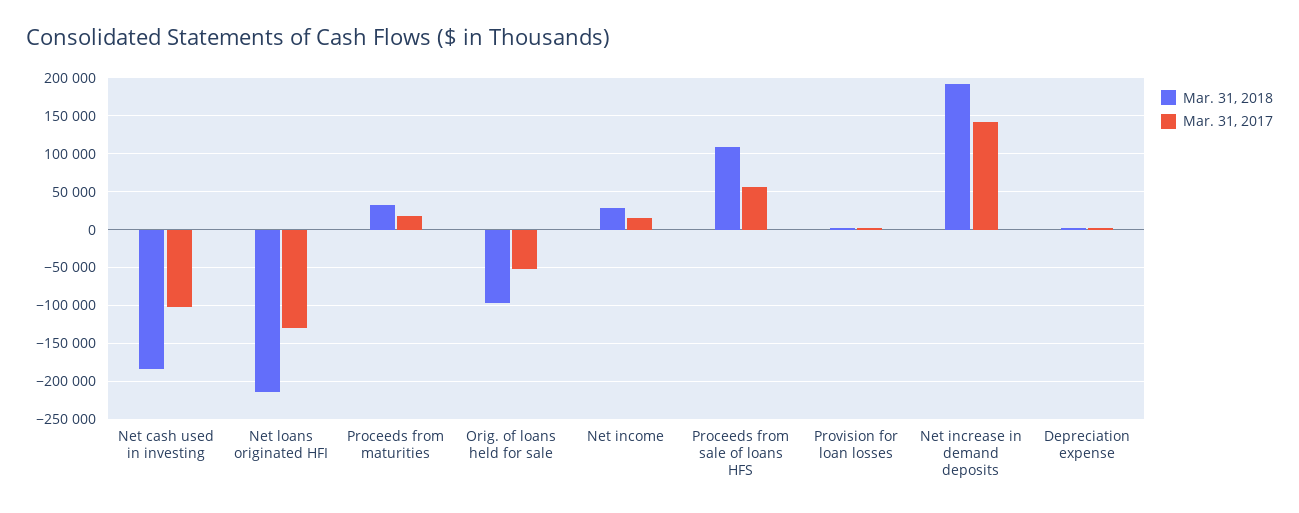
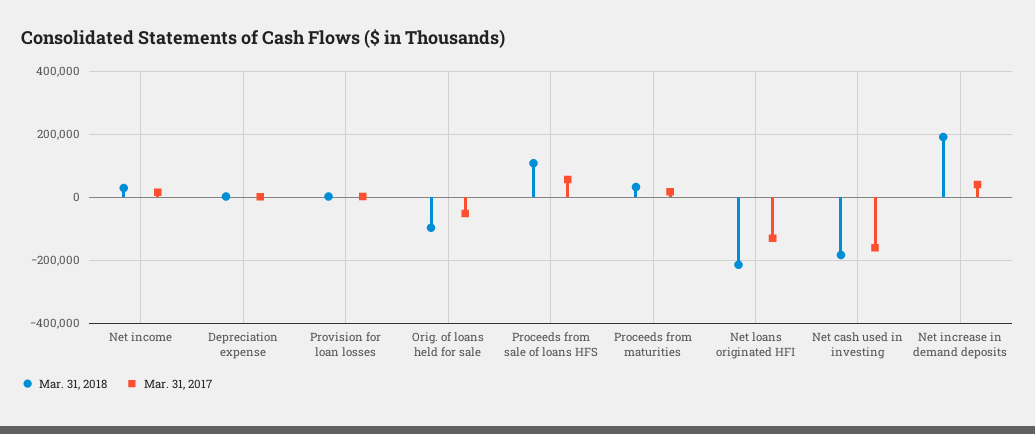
Mar. 31, 2017, Net cash used in investing: -100000 -> -160000
Mar. 31, 2017, Net increase in demand deposits: 140000 -> 40000

